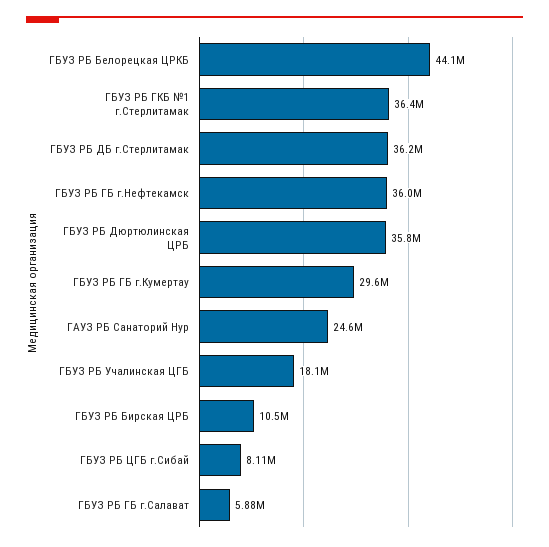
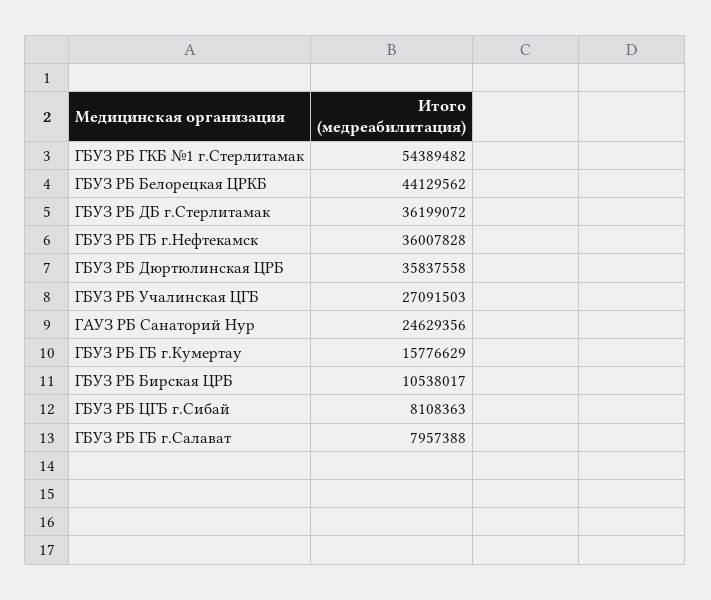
ГБУЗ РБ ГКБ №1 г.Стерлитамак: 36400000 -> 54389482
ГБУЗ РБ ГБ г.Кумертау: 29600000 -> 15776629
ГБУЗ РБ Учалинская ЦГБ: 18100000 -> 27091503
ГБУЗ РБ ГБ г.Салават: 5880000 -> 7957388

